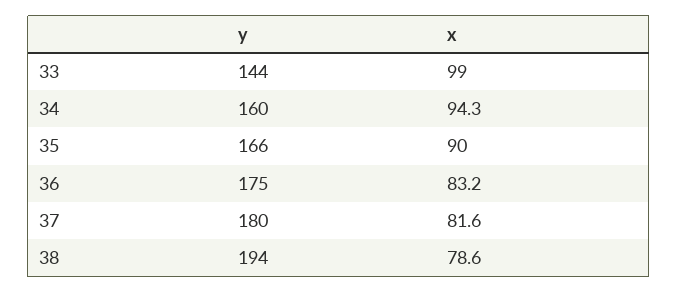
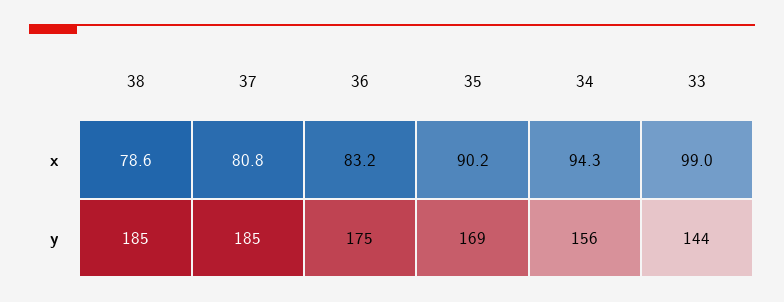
y, 34: 160 -> 156
y, 35: 166 -> 169
x, 35: 90 -> 90.2
y, 37: 180 -> 185
x, 37: 81.6 -> 80.8
y, 38: 194 -> 185

